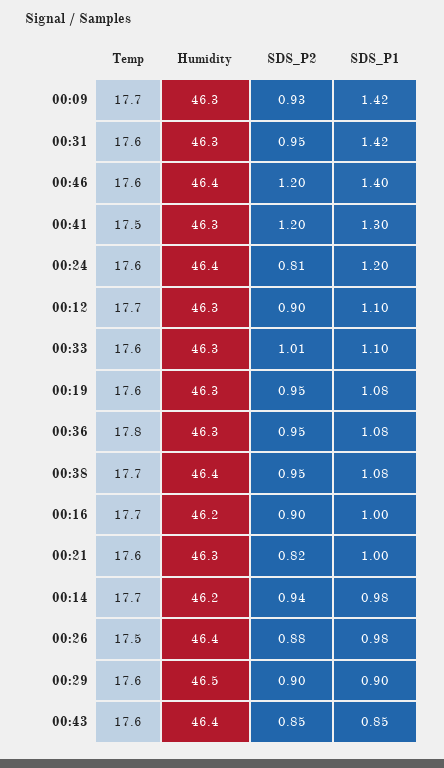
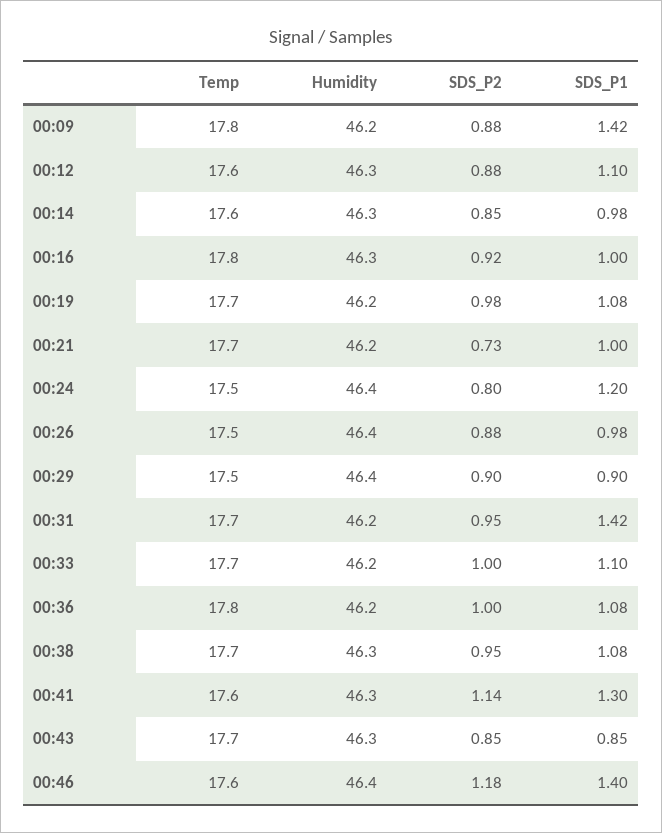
Temp, 00:09: 17.7 -> 17.8
Humidity, 00:09: 46.3 -> 46.2
SDS_P2, 00:09: 0.93 -> 0.88
Temp, 00:31: 17.6 -> 17.7
Humidity, 00:31: 46.3 -> 46.2
SDS_P2, 00:46: 1.2 -> 1.18
Temp, 00:41: 17.5 -> 17.6
SDS_P2, 00:41: 1.2 -> 1.14
Temp, 00:24: 17.6 -> 17.5
SDS_P2, 00:24: 0.81 -> 0.8
Temp, 00:12: 17.7 -> 17.6
SDS_P2, 00:12: 0.9 -> 0.88
Temp, 00:33: 17.6 -> 17.7
Humidity, 00:33: 46.3 -> 46.2
SDS_P2, 00:33: 1.01 -> 1
Temp, 00:19: 17.6 -> 17.7
Humidity, 00:19: 46.3 -> 46.2
SDS_P2, 00:19: 0.95 -> 0.98
Humidity, 00:36: 46.3 -> 46.2
SDS_P2, 00:36: 0.95 -> 1
Humidity, 00:38: 46.4 -> 46.3
Temp, 00:16: 17.7 -> 17.8
Humidity, 00:16: 46.2 -> 46.3
SDS_P2, 00:16: 0.9 -> 0.92
Temp, 00:21: 17.6 -> 17.7
Humidity, 00:21: 46.3 -> 46.2
SDS_P2, 00:21: 0.82 -> 0.73
Temp, 00:14: 17.7 -> 17.6
Humidity, 00:14: 46.2 -> 46.3
SDS_P2, 00:14: 0.94 -> 0.85
Temp, 00:29: 17.6 -> 17.5
Humidity, 00:29: 46.5 -> 46.4
Temp, 00:43: 17.6 -> 17.7
Humidity, 00:43: 46.4 -> 46.3

